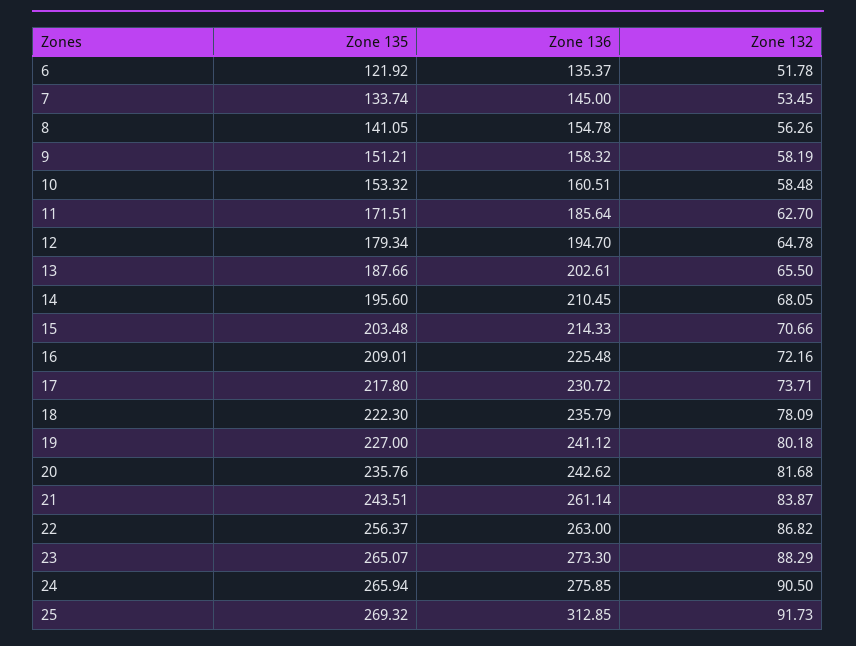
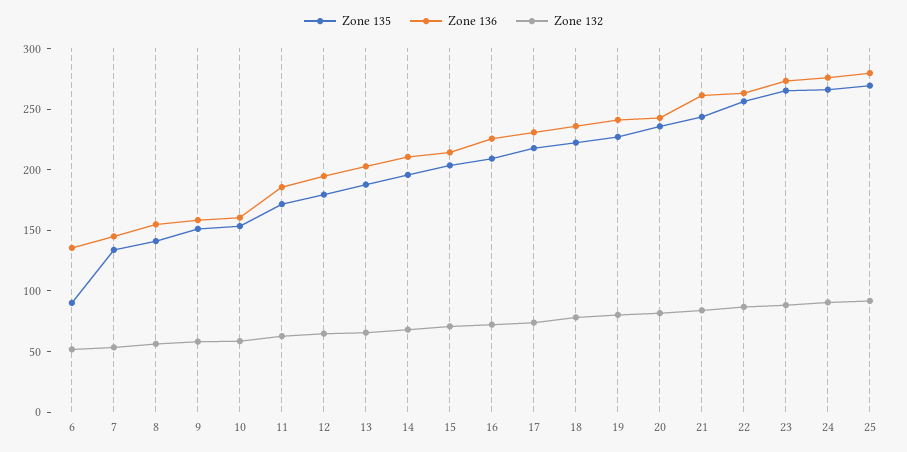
Zone 135, 6: 121.92 -> 90
Zone 136, 25: 312.85 -> 280

